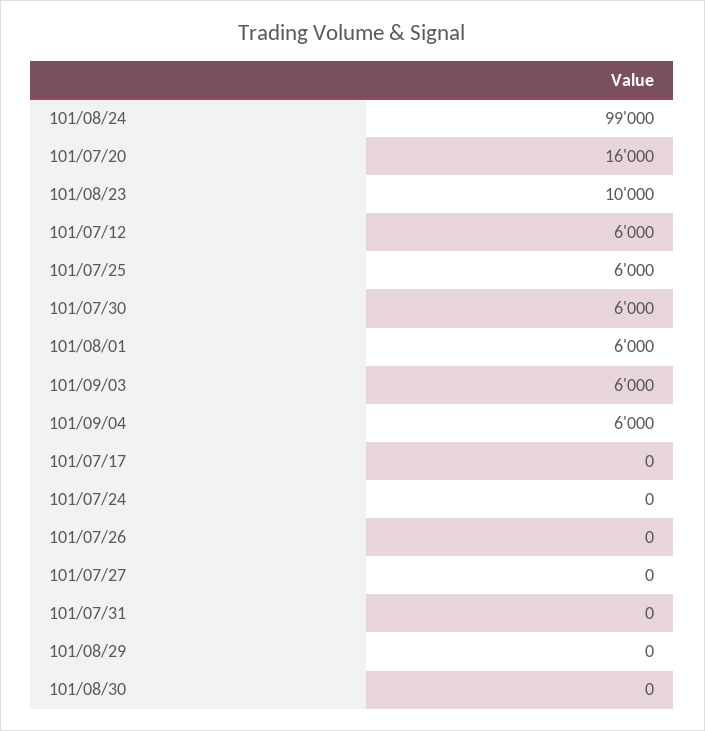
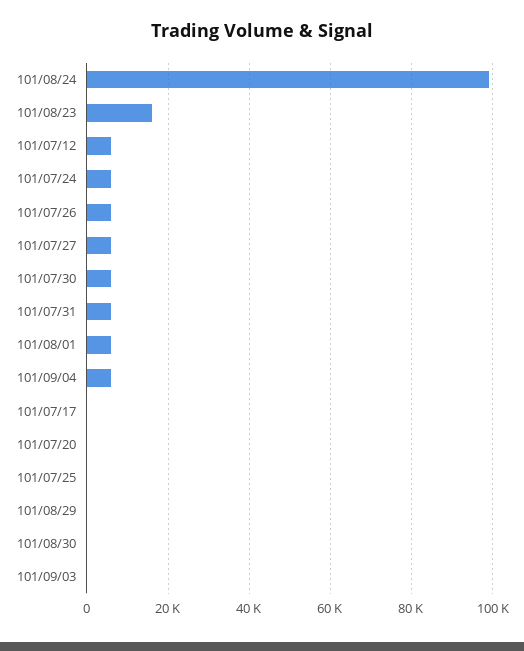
101/07/20: 16000 -> 0
101/08/23: 10000 -> 16000
101/07/25: 6000 -> 0
101/09/03: 6000 -> 0
101/07/24: 0 -> 6000
101/07/26: 0 -> 6000
101/07/27: 0 -> 6000
101/07/31: 0 -> 6000

